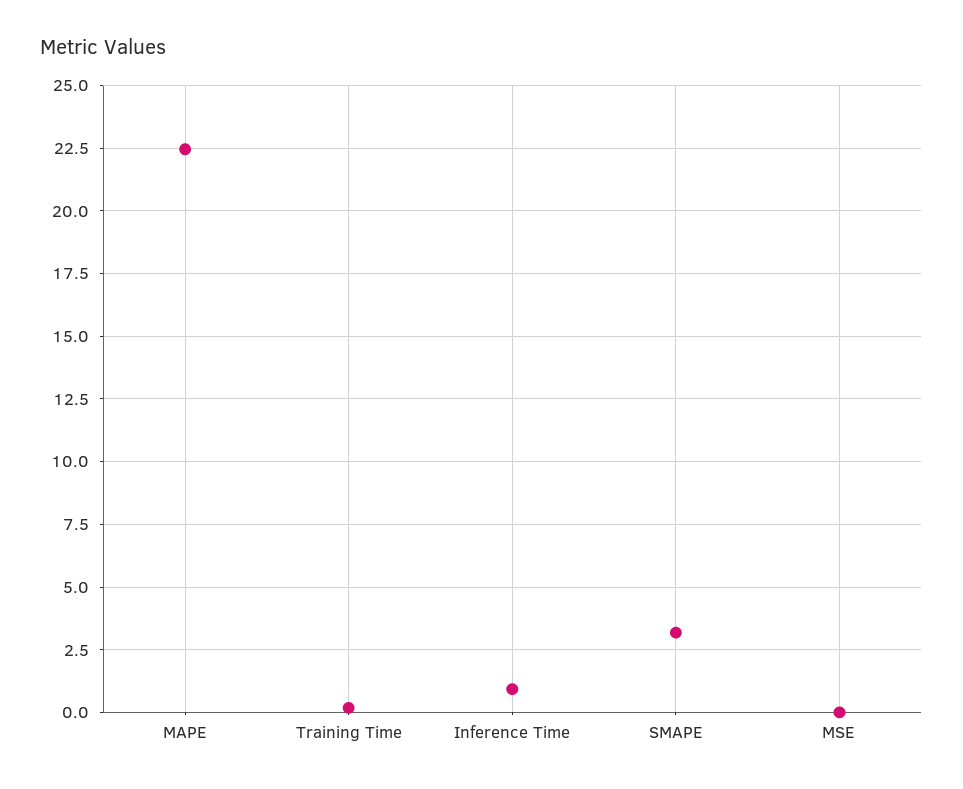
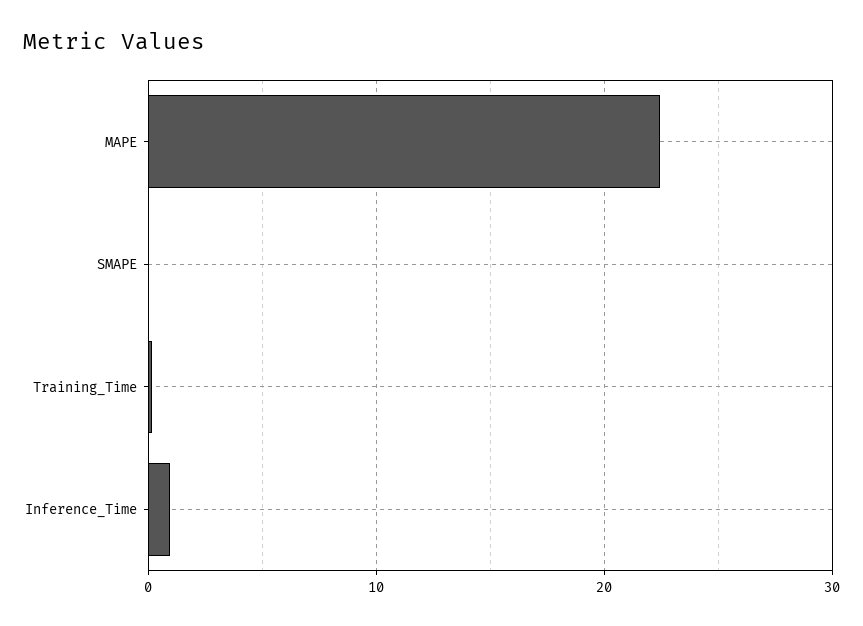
SMAPE: 3.25 -> 0
MSE: 0 -> none

